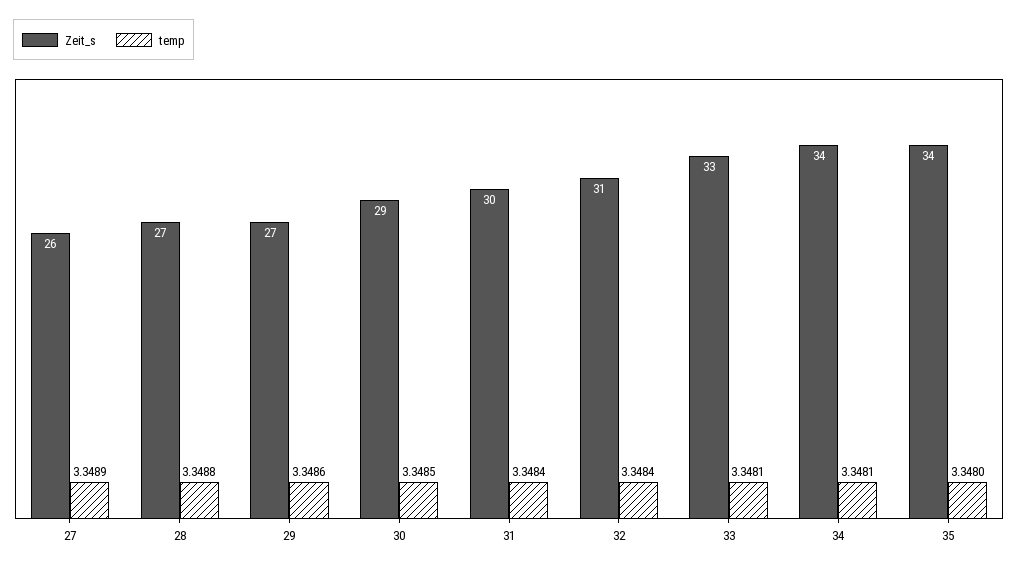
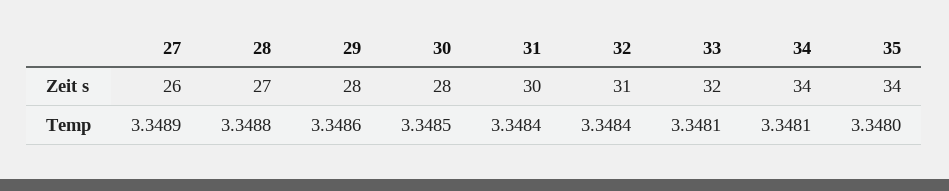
Zeit_s, 29: 27 -> 28
Zeit_s, 30: 29 -> 28
Zeit_s, 33: 33 -> 32

